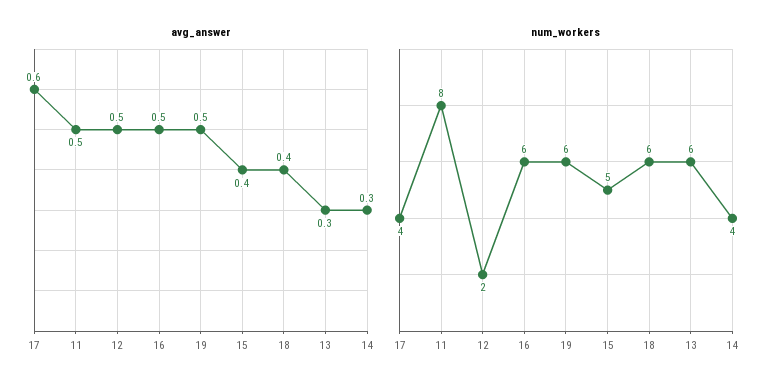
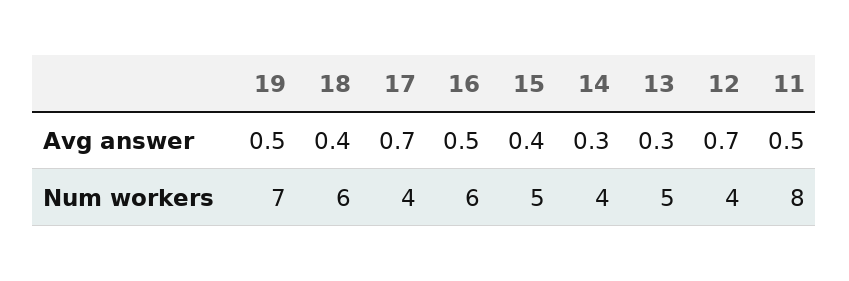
avg_answer, 17: 0.6 -> 0.7
avg_answer, 12: 0.5 -> 0.7
num_workers, 12: 2 -> 4
num_workers, 19: 6 -> 7
num_workers, 13: 6 -> 5

